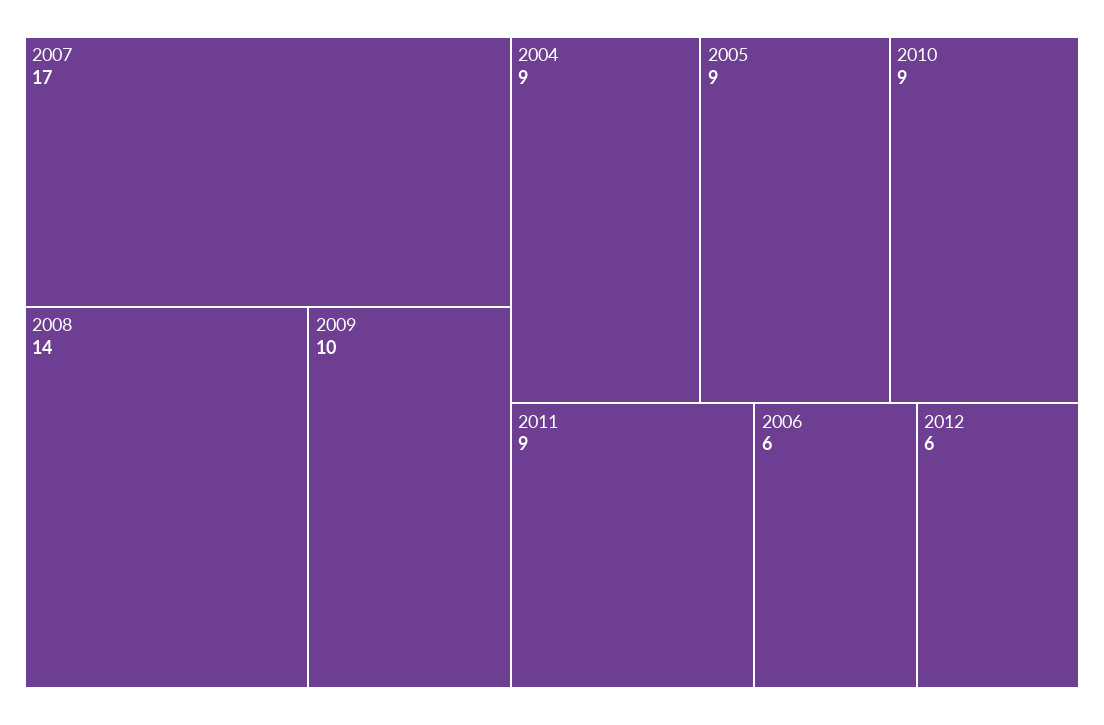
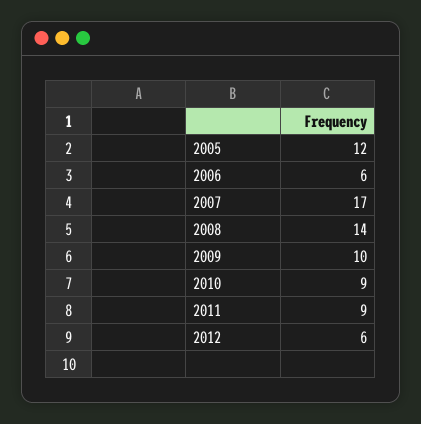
2004: 9 -> none
2005: 9 -> 12

